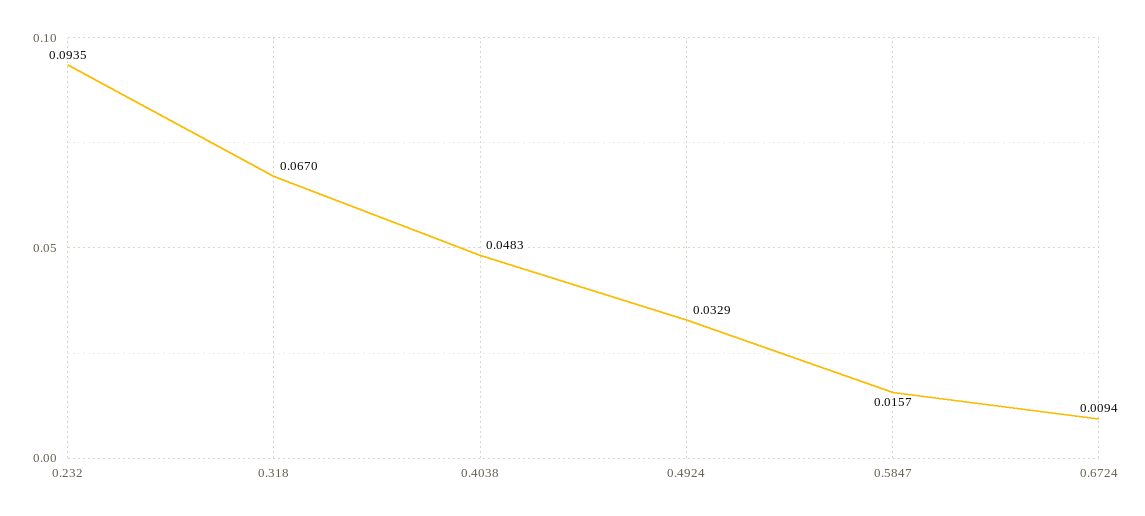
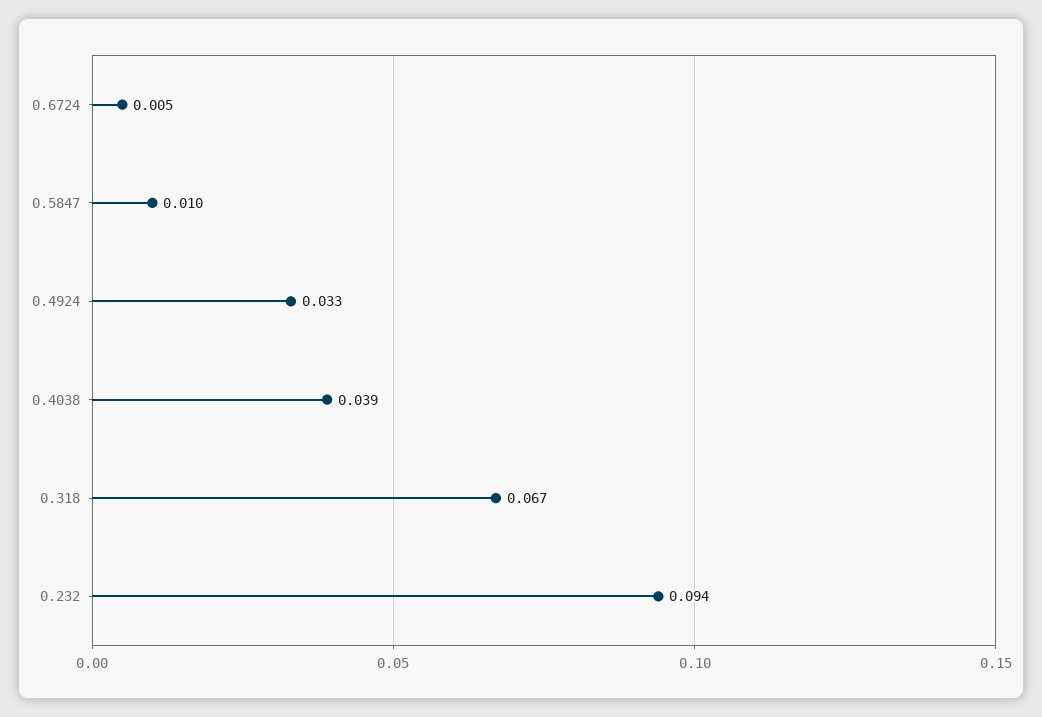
0.4038: 0.0483 -> 0.039
0.5847: 0.0157 -> 0.01
0.6724: 0.0094 -> 0.005

